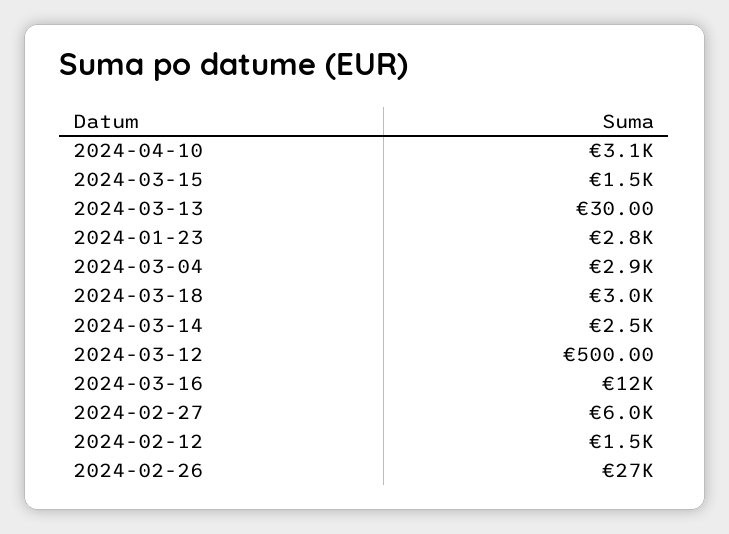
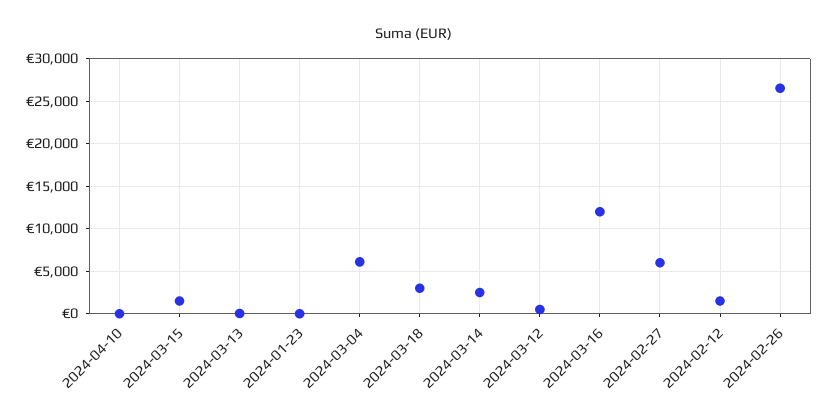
2024-04-10: 3100 -> 0
2024-01-23: 2800 -> 0
2024-03-04: 2900 -> 6000

